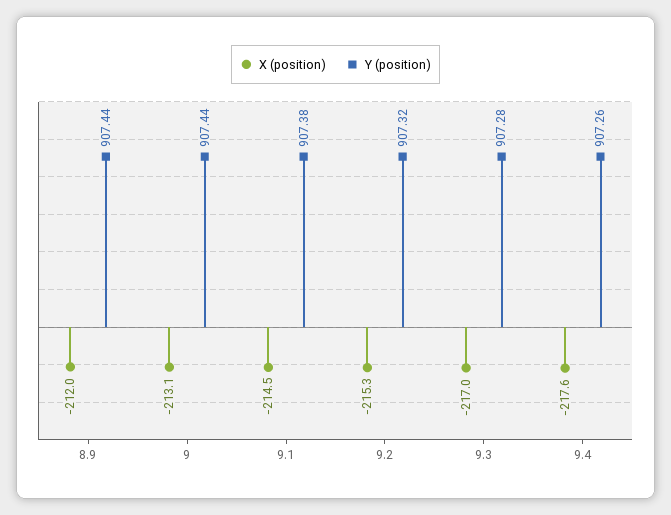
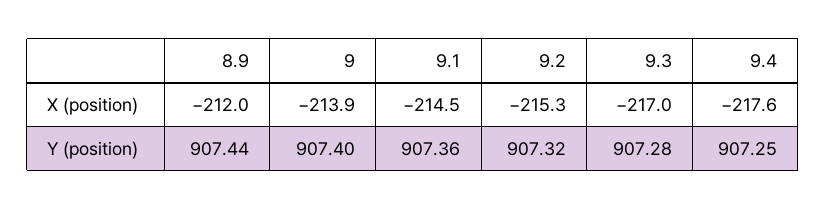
X (position), 9: -213.1 -> -213.9
Y (position), 9: 907.44 -> 907.4
Y (position), 9.1: 907.38 -> 907.36
Y (position), 9.4: 907.26 -> 907.25

